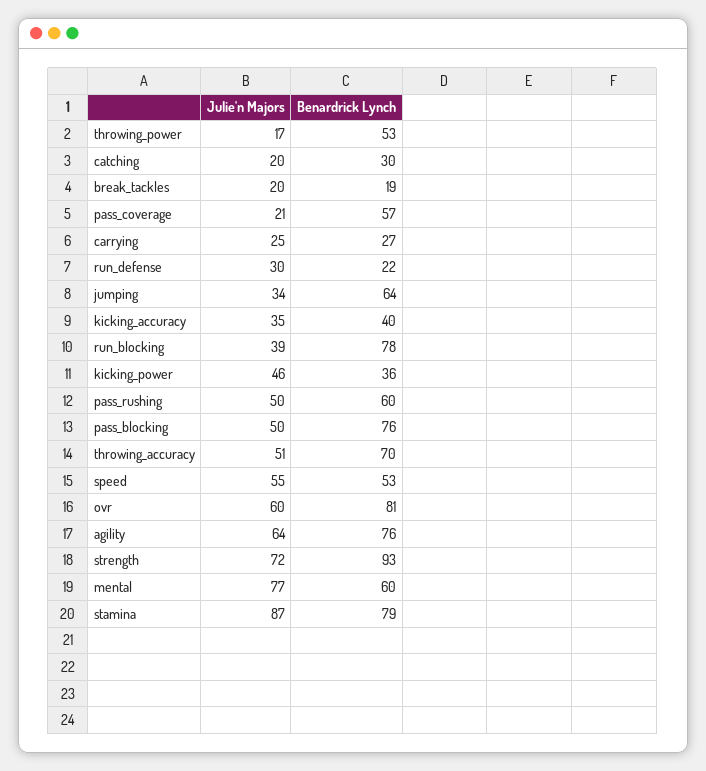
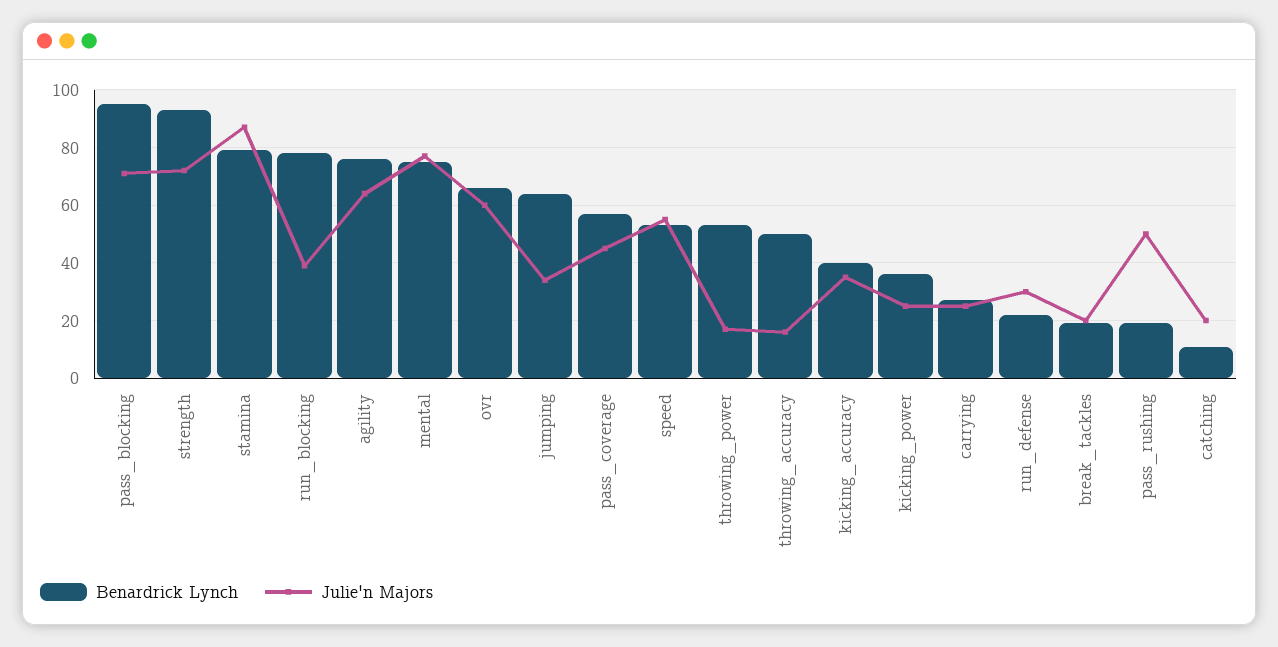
Benardrick Lynch, catching: 30 -> 10
Julie'n Majors, pass_coverage: 21 -> 45
Julie'n Majors, kicking_power: 46 -> 25
Benardrick Lynch, pass_rushing: 60 -> 20
Julie'n Majors, pass_blocking: 50 -> 70
Benardrick Lynch, pass_blocking: 76 -> 95
Julie'n Majors, throwing_accuracy: 51 -> 15
Benardrick Lynch, throwing_accuracy: 70 -> 50
Benardrick Lynch, ovr: 81 -> 65
Benardrick Lynch, mental: 60 -> 75

